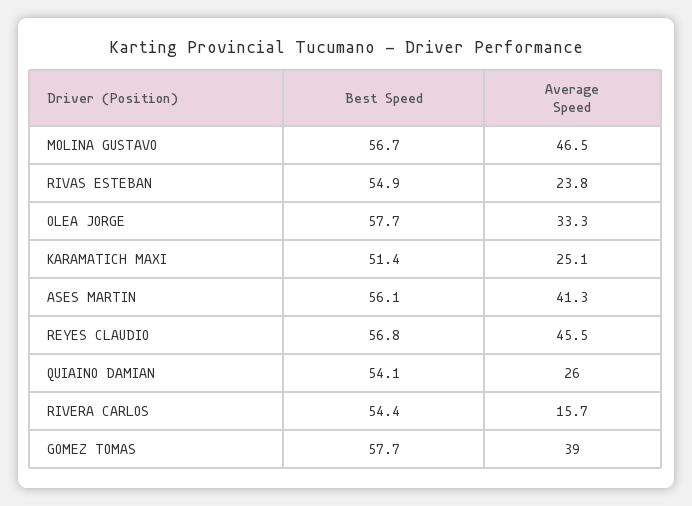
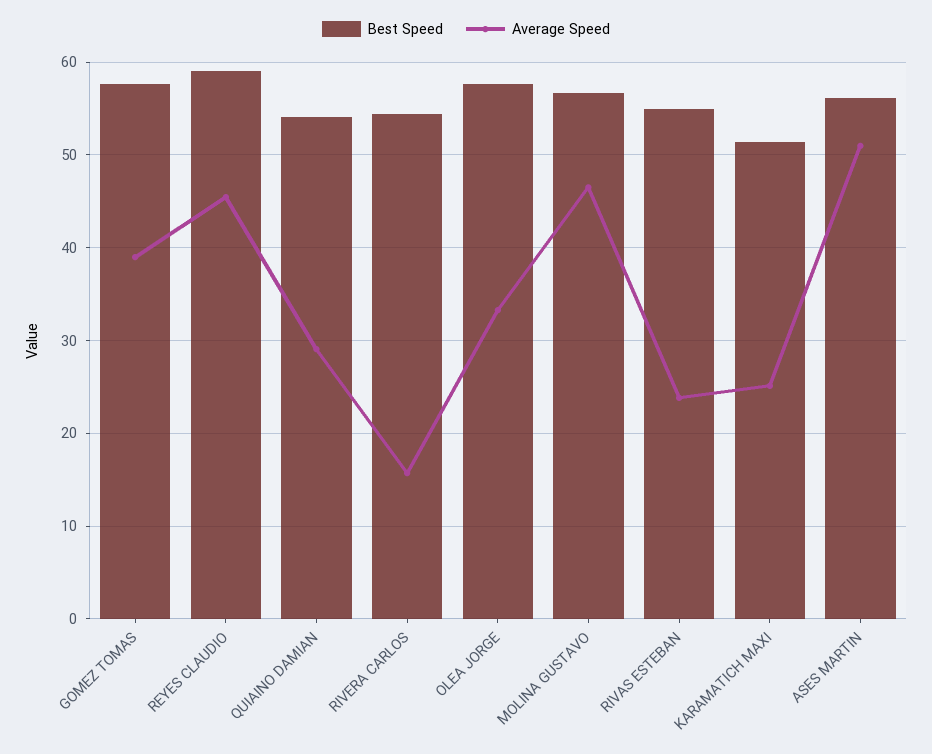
Average Speed, ASES MARTIN: 41.3 -> 51
Best Speed, REYES CLAUDIO: 56.8 -> 59
Average Speed, QUIAINO DAMIAN: 26 -> 29

